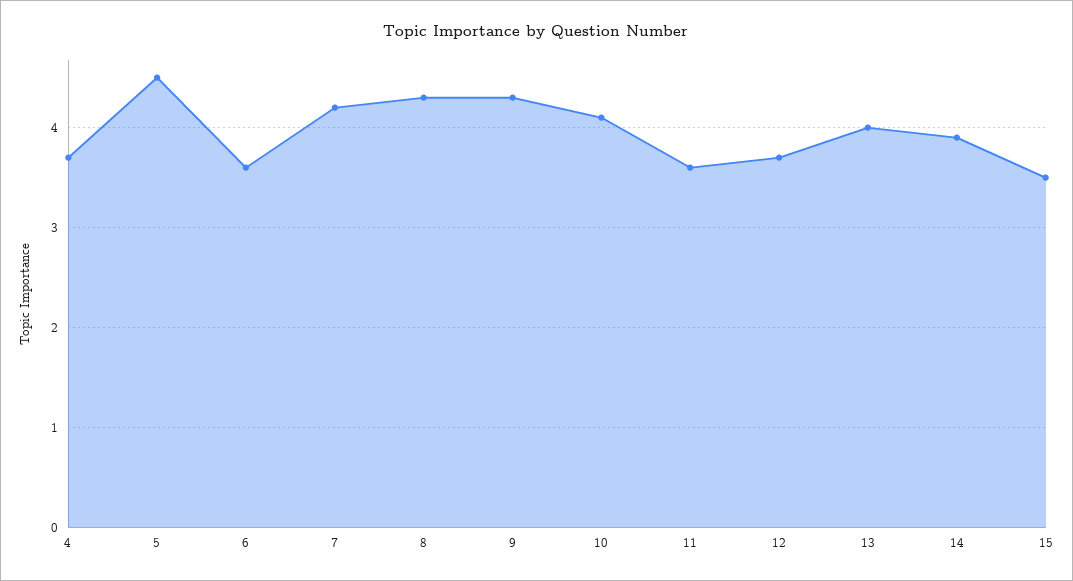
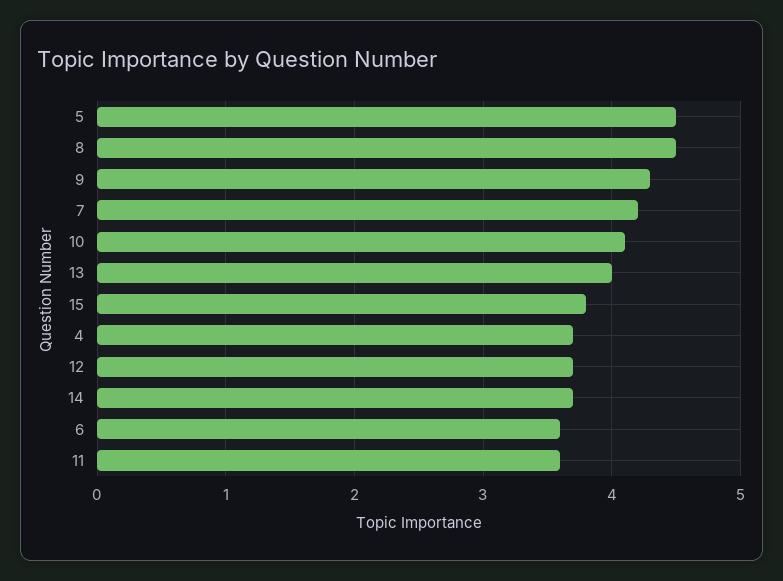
8: 4.3 -> 4.5
14: 3.9 -> 3.7
15: 3.5 -> 3.8

